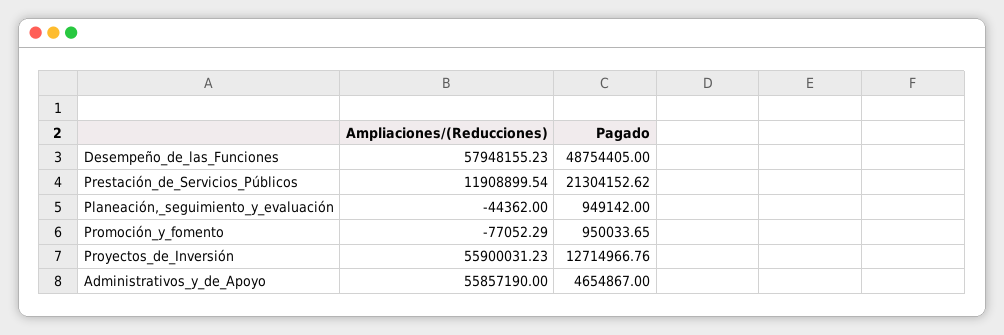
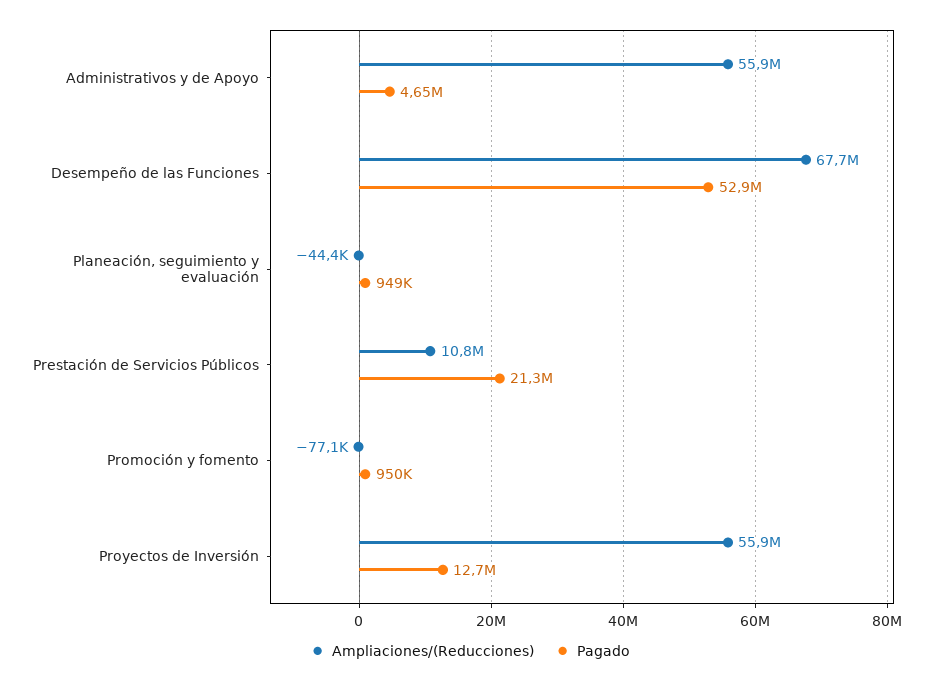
Ampliaciones/(Reducciones), Desempeño_de_las_Funciones: 57948155.23 -> 67700000
Pagado, Desempeño_de_las_Funciones: 48754405 -> 52900000
Ampliaciones/(Reducciones), Prestación_de_Servicios_Públicos: 11908899.54 -> 10800000

